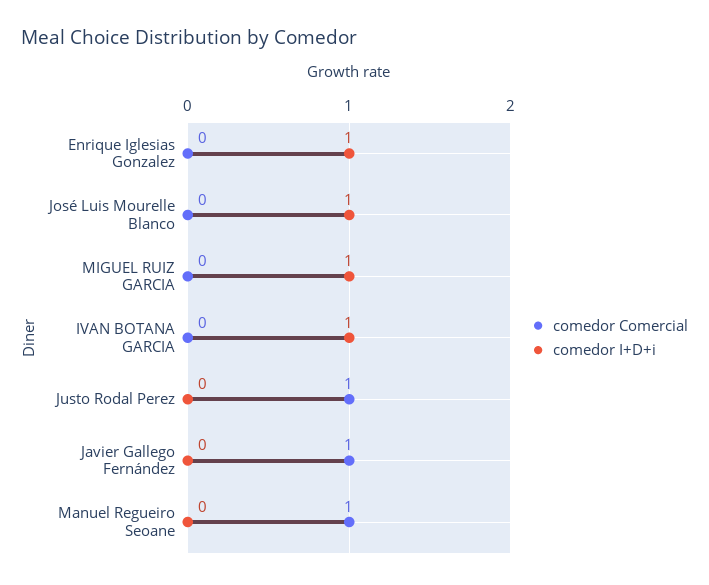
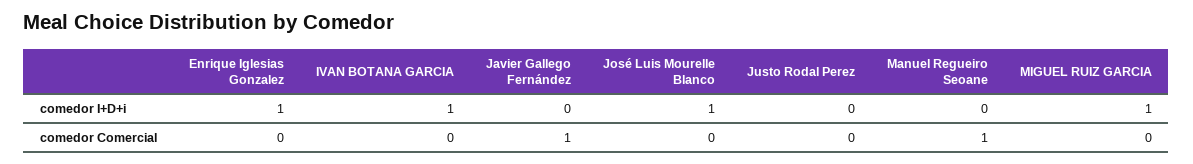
comedor Comercial, Justo Rodal Perez: 1 -> 0

